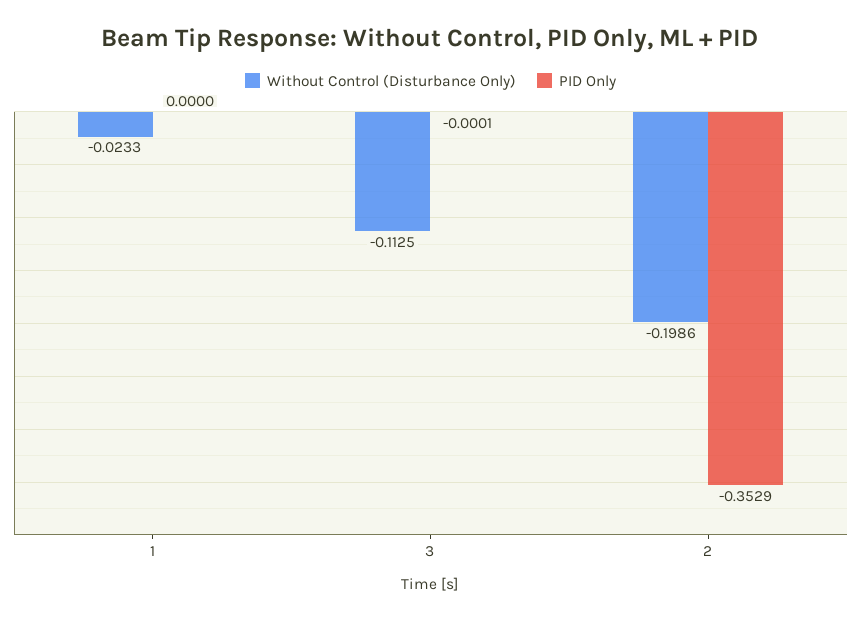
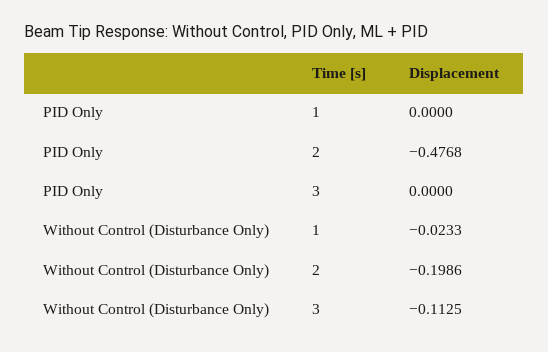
PID Only, 3: -0.0001 -> 0
PID Only, 2: -0.3529 -> -0.4768

